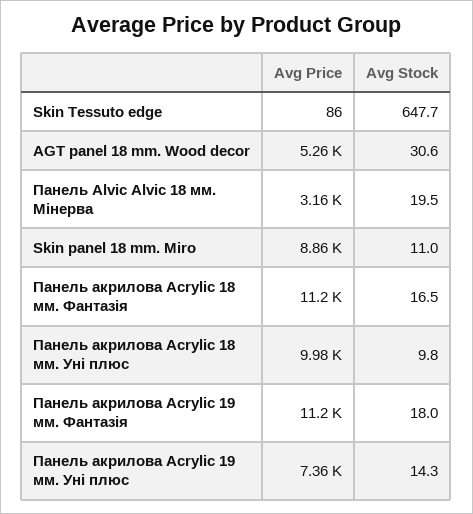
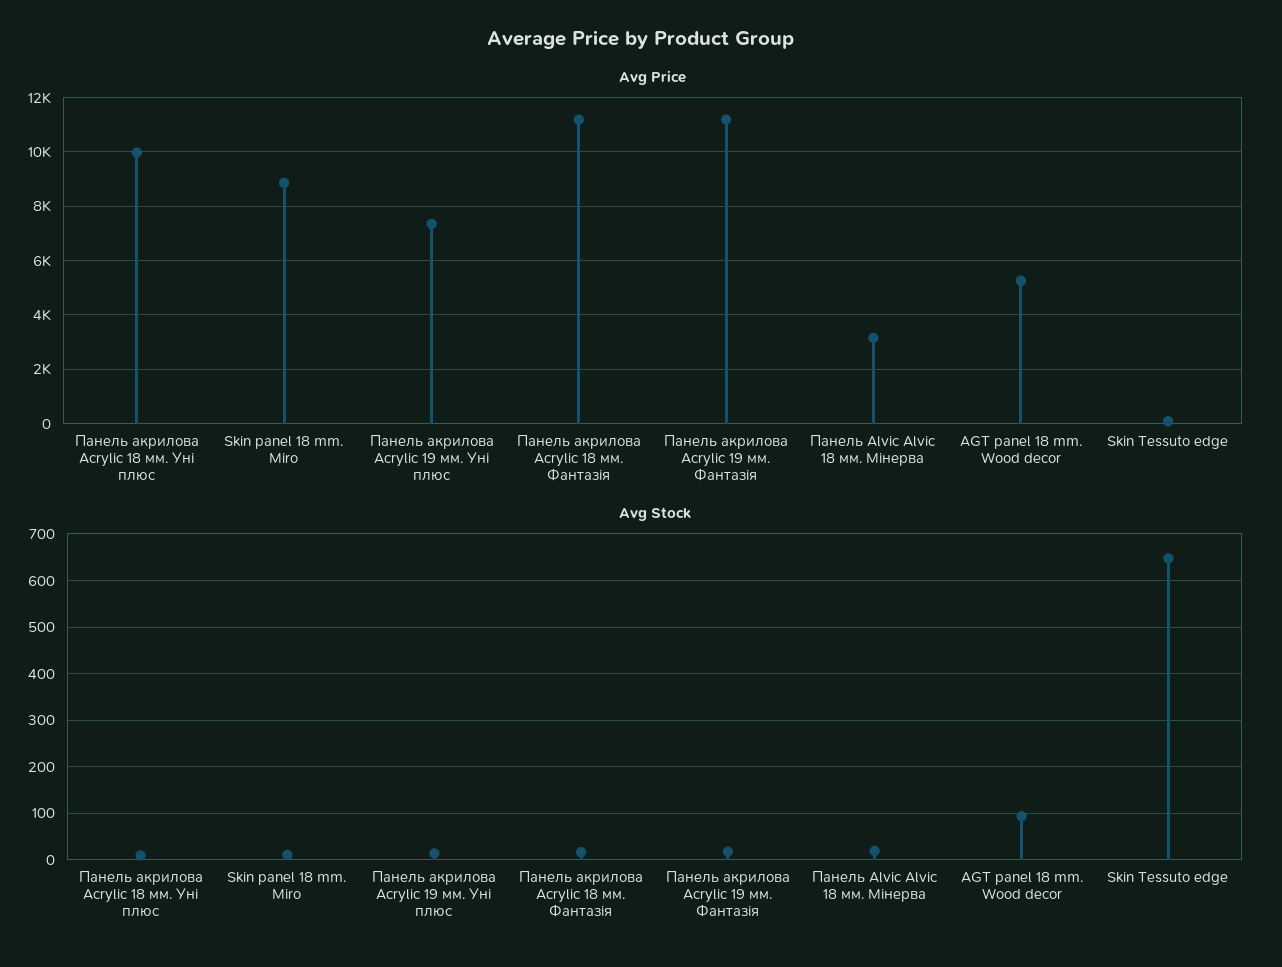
Avg Stock, AGT panel 18 mm. Wood decor: 30.6 -> 100

